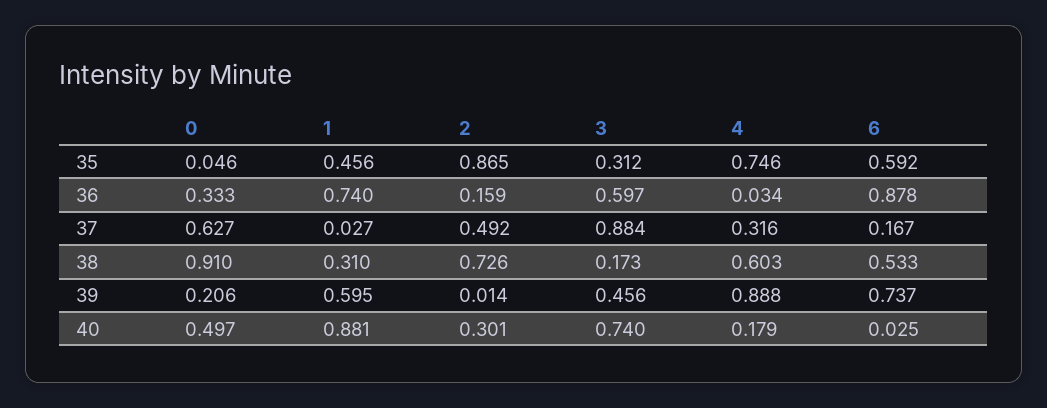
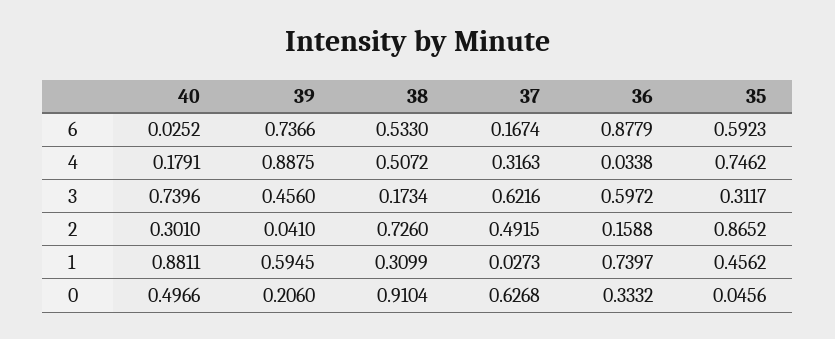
3, 37: 0.884 -> 0.6216
4, 38: 0.603 -> 0.5072
2, 39: 0.014 -> 0.041

